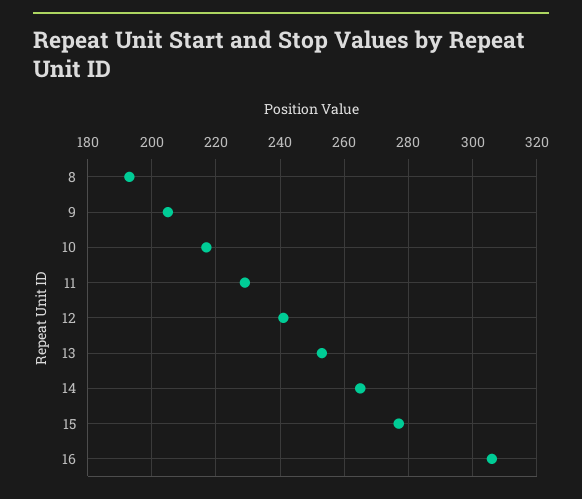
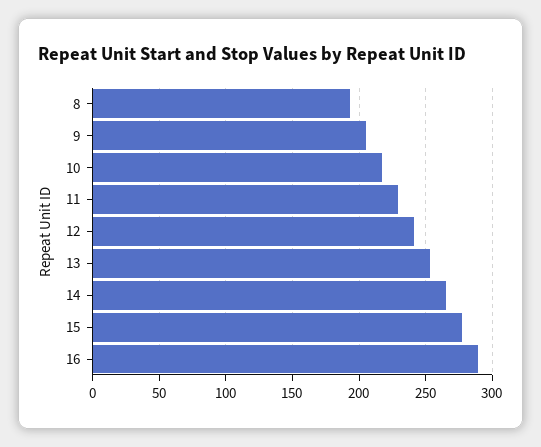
16: 305 -> 290

